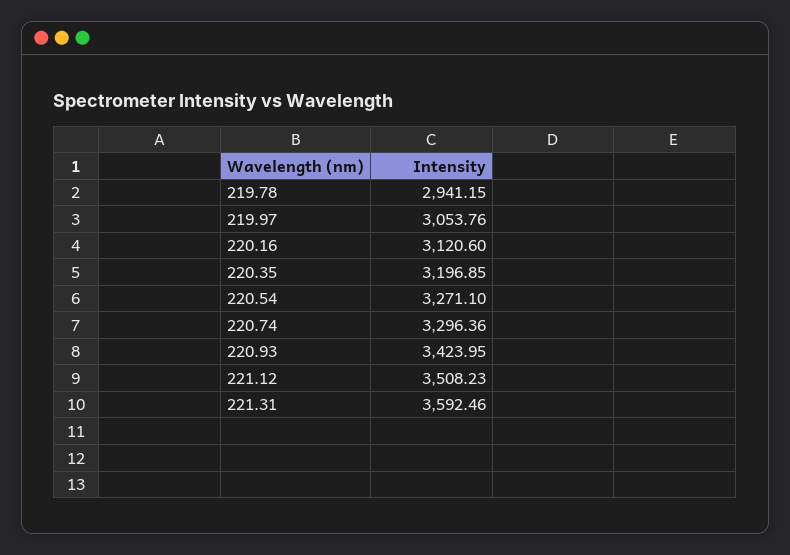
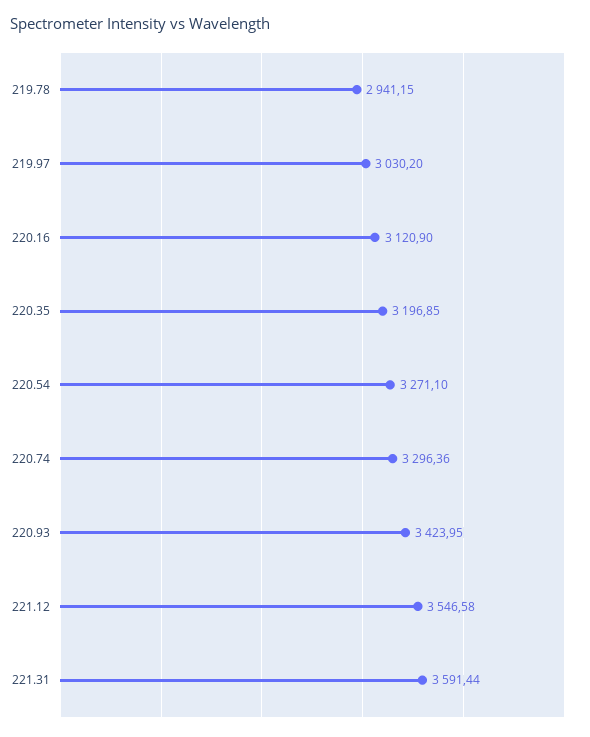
219.97: 3053.76 -> 3030.2
220.16: 3120.6 -> 3120.9
221.12: 3508.23 -> 3546.58
221.31: 3592.46 -> 3591.44

